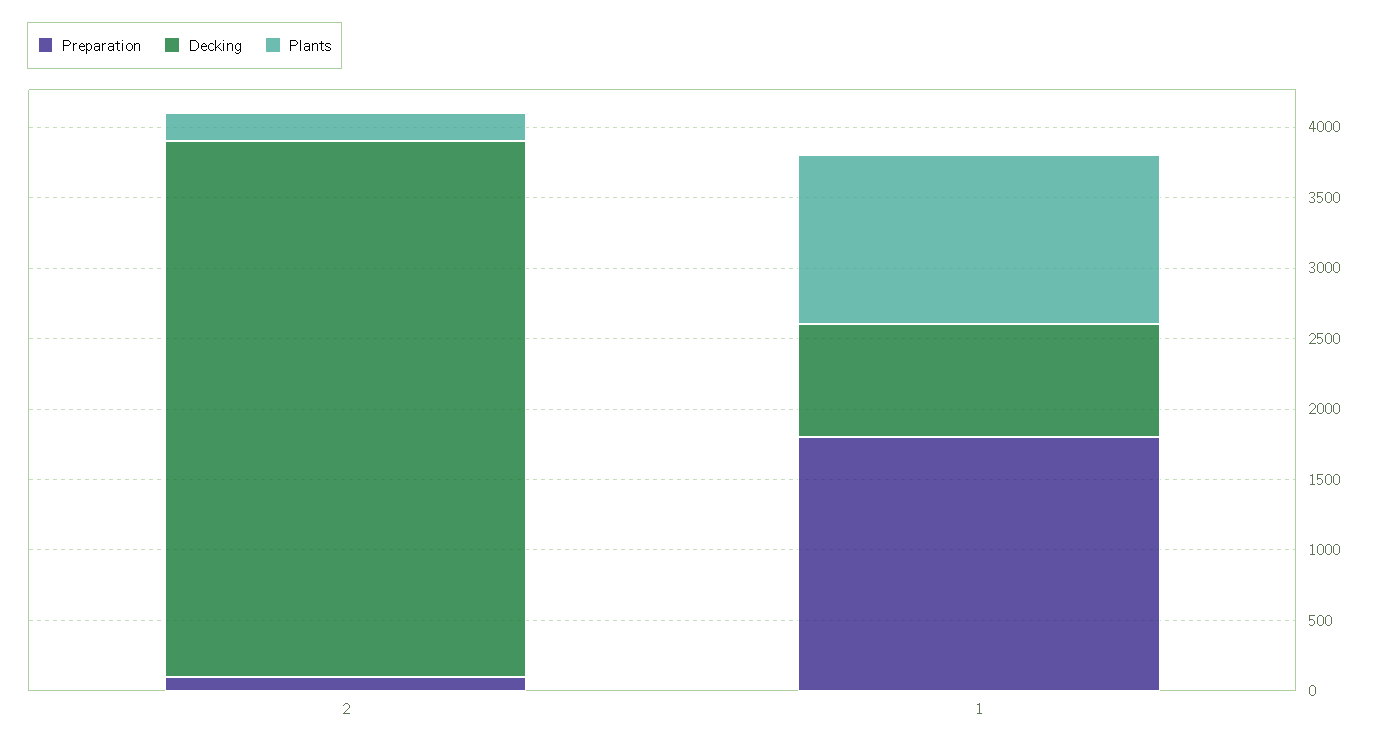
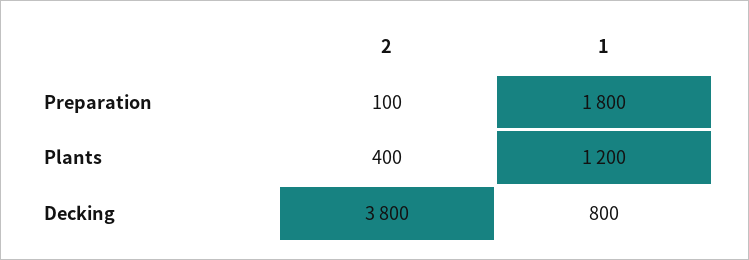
Plants, 2: 200 -> 400

